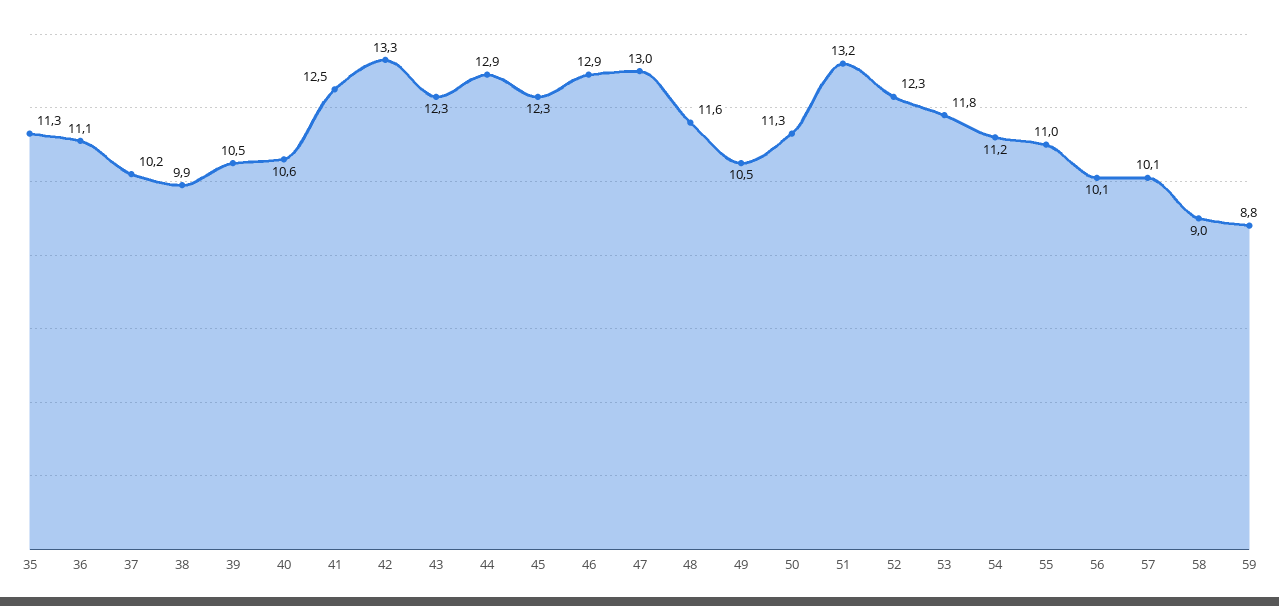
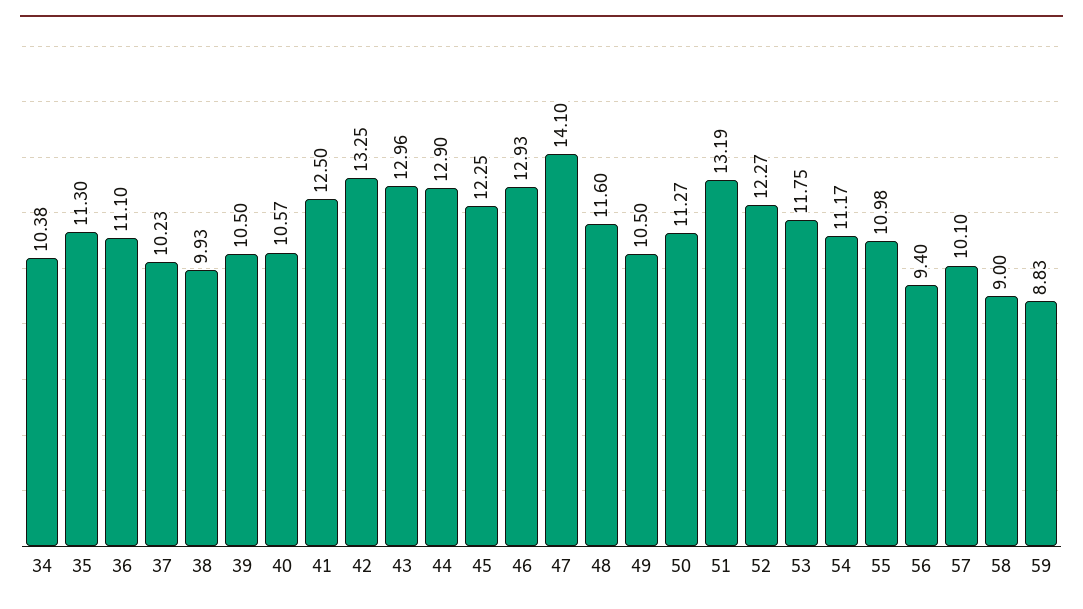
43: 12.3 -> 12.96
47: 13 -> 14.1
56: 10.1 -> 9.4
34: none -> 10.38

